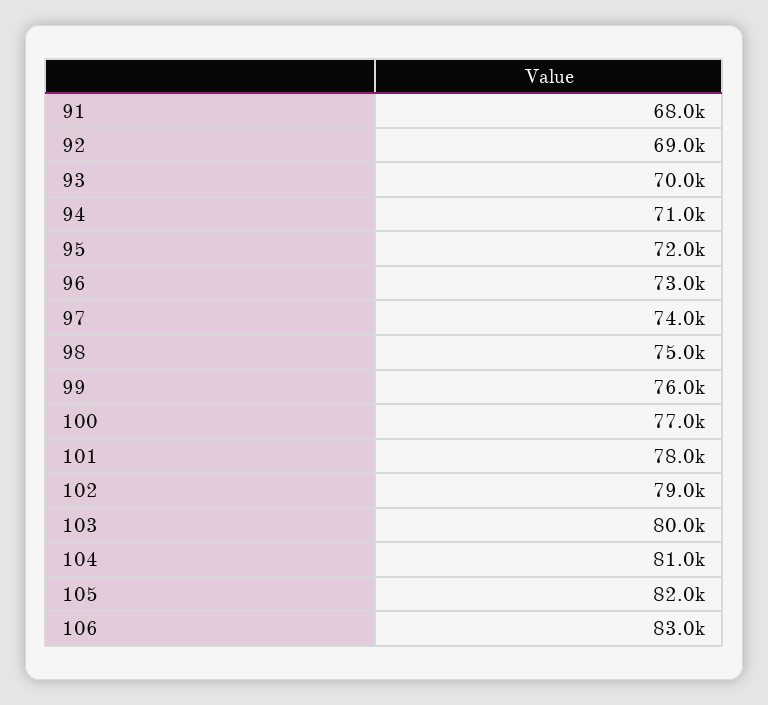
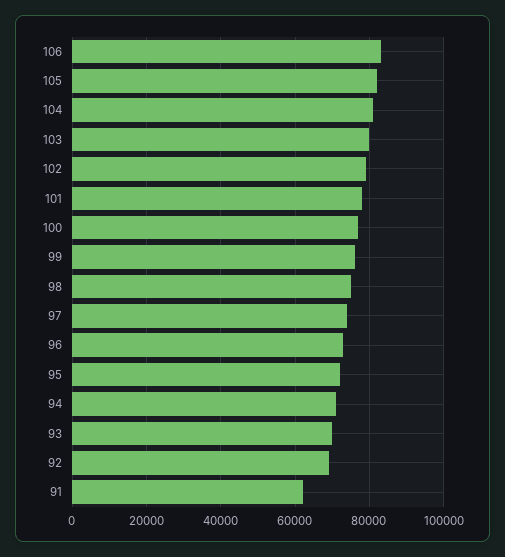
91: 68000 -> 62000

